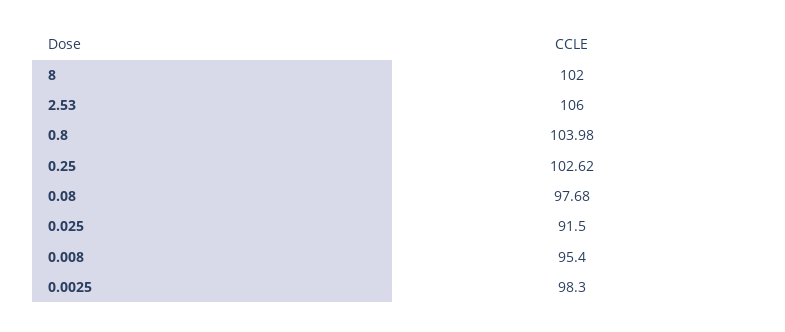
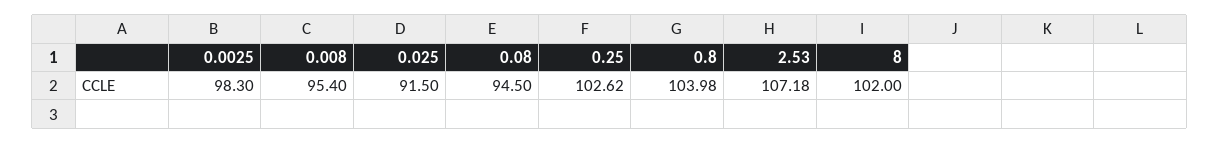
2.53: 106 -> 107.18
0.08: 97.68 -> 94.5

